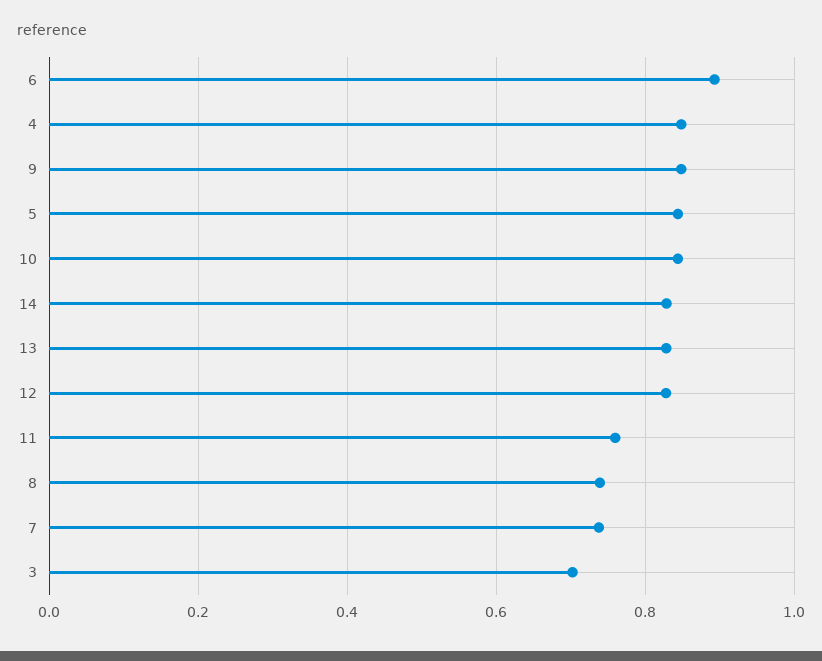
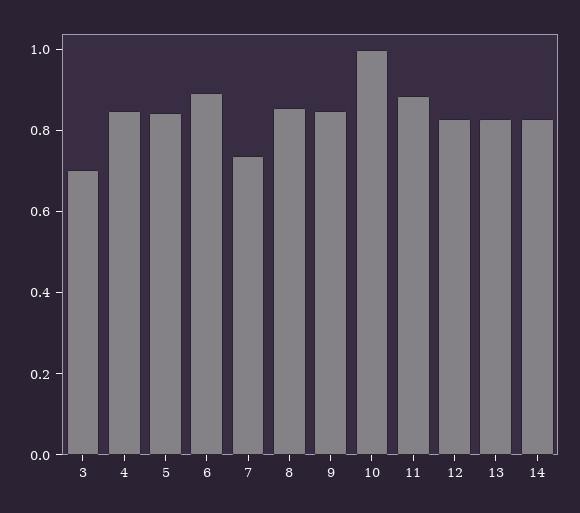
10: 0.84 -> 1
11: 0.76 -> 0.9
8: 0.74 -> 0.85

